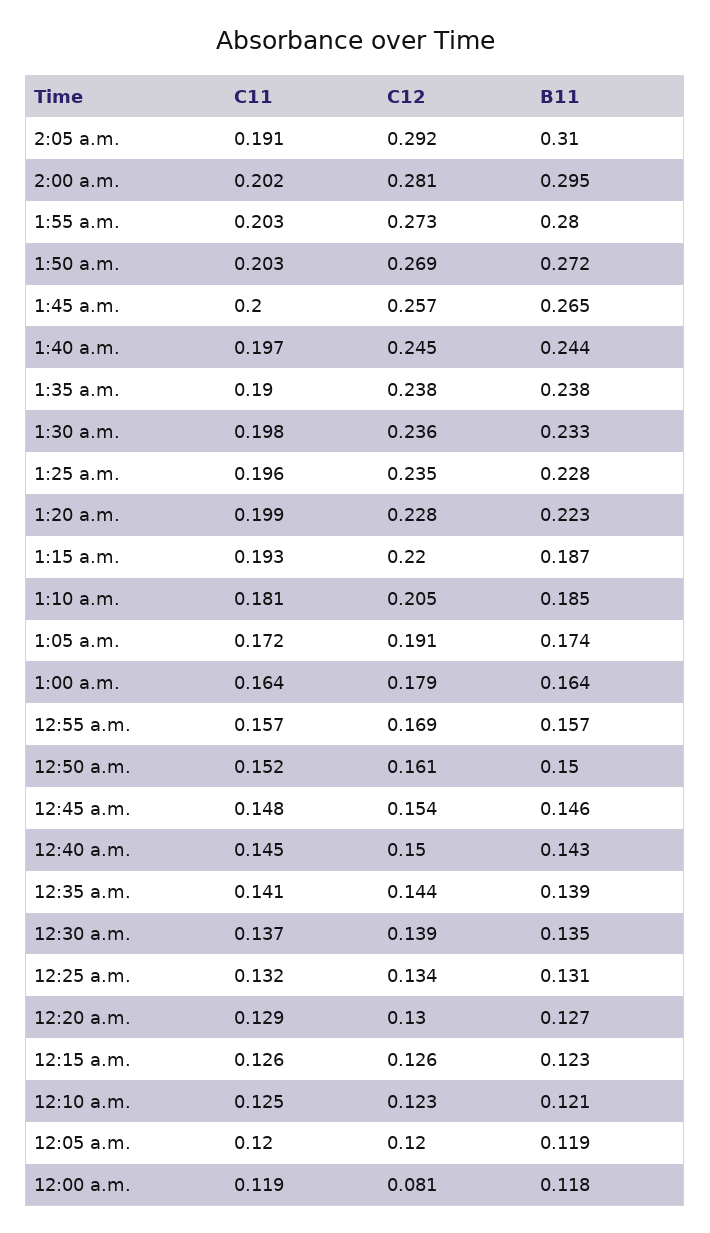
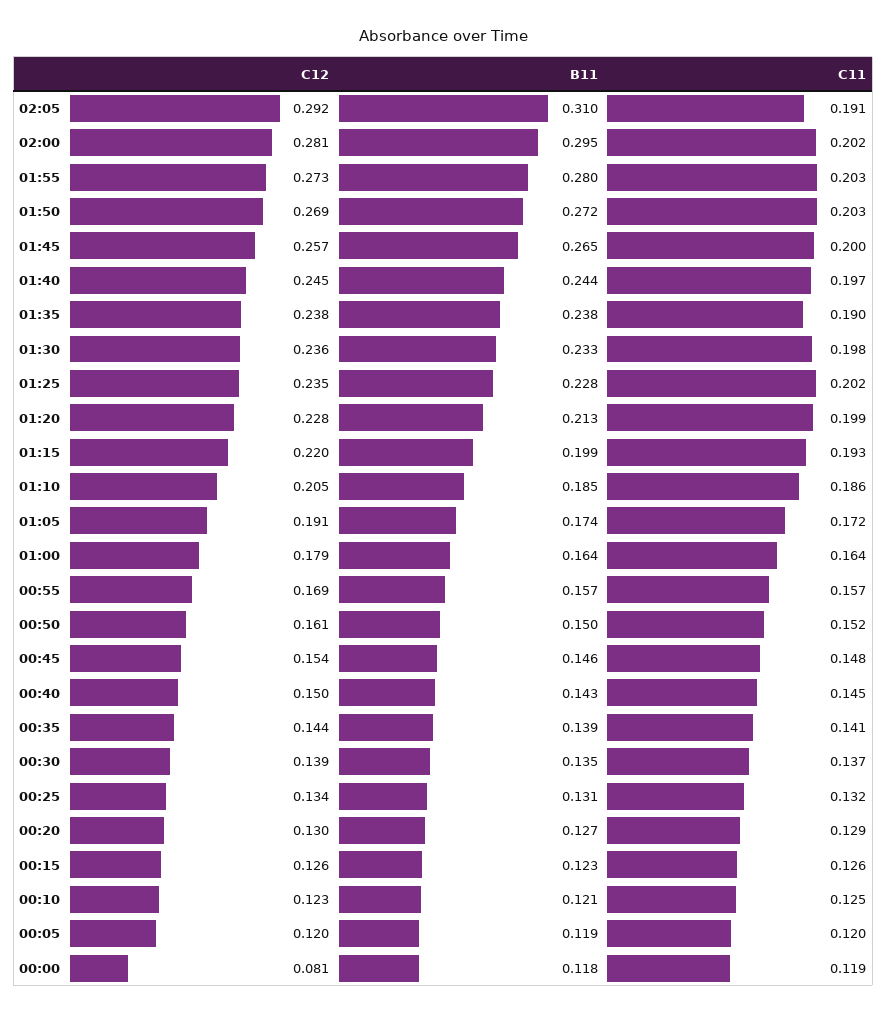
C11, 1:25 a.m.: 0.196 -> 0.202
B11, 1:20 a.m.: 0.223 -> 0.213
B11, 1:15 a.m.: 0.187 -> 0.199
C11, 1:10 a.m.: 0.181 -> 0.186

